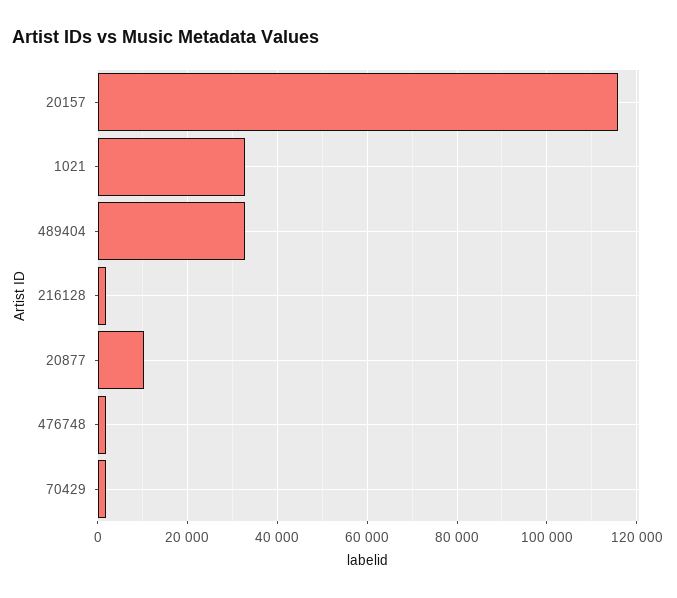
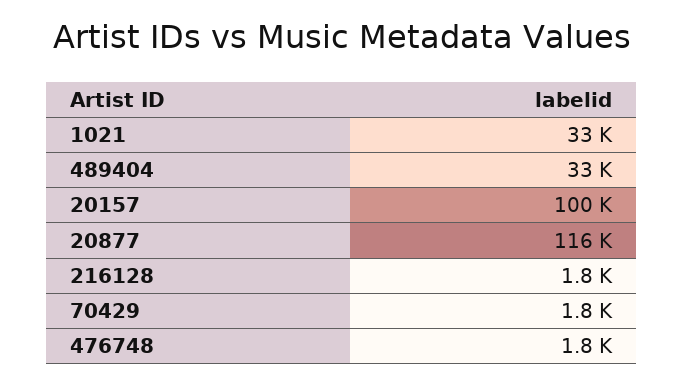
20157: 116000 -> 100000
20877: 10000 -> 116000

